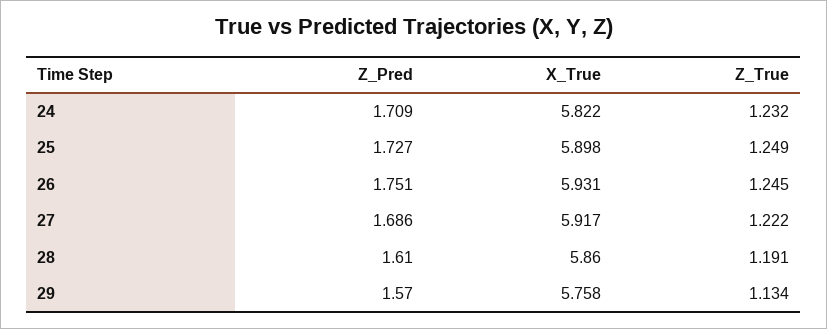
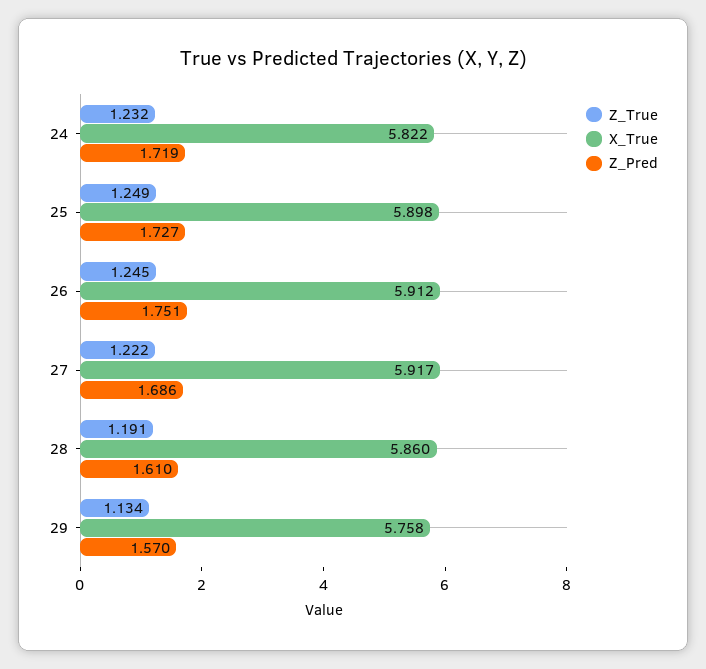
Z_Pred, 24: 1.709 -> 1.719
X_True, 26: 5.931 -> 5.912

